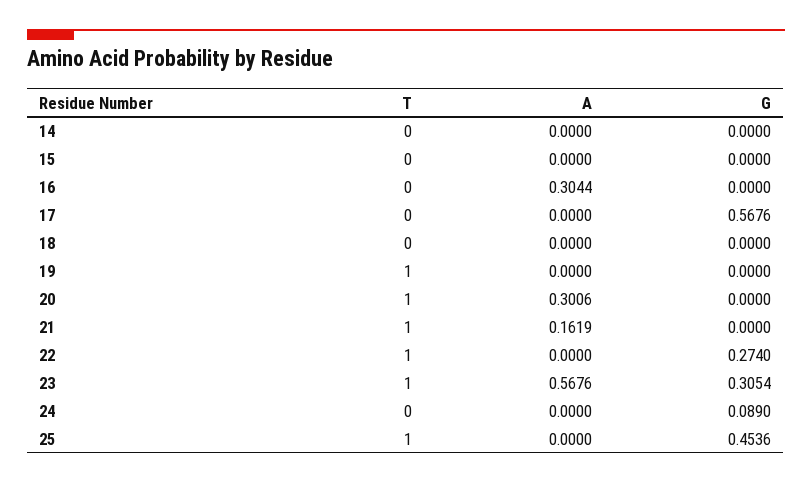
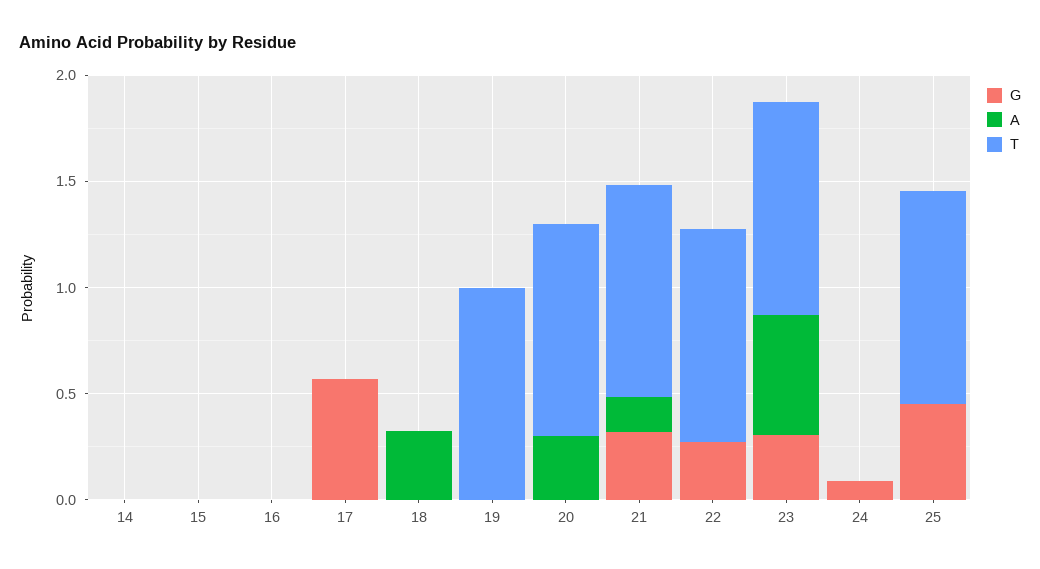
A, 16: 0.3044 -> 0
A, 18: 0 -> 0.3
G, 21: 0 -> 0.3

